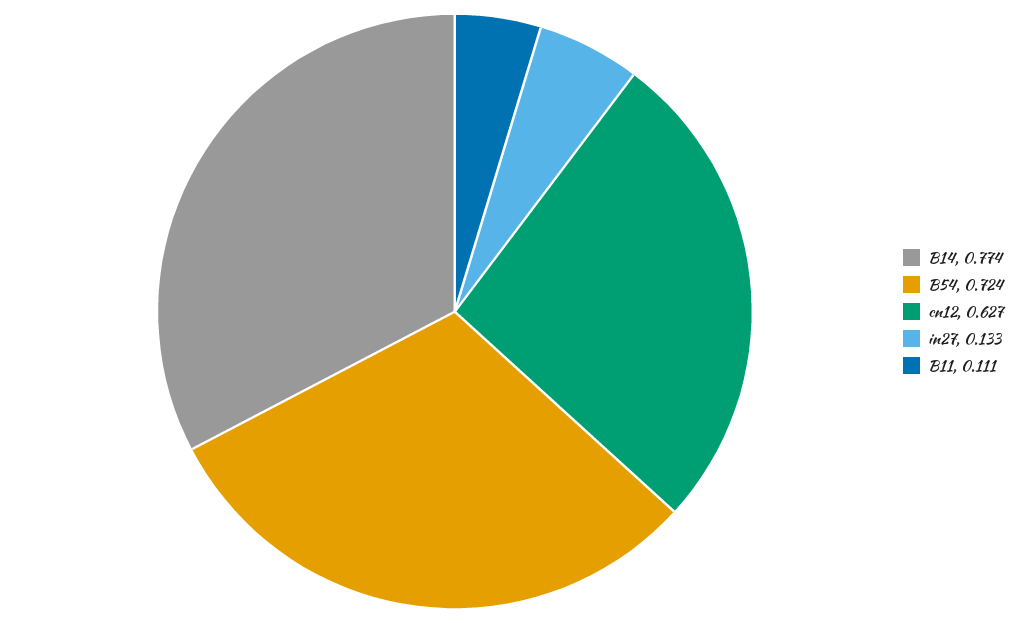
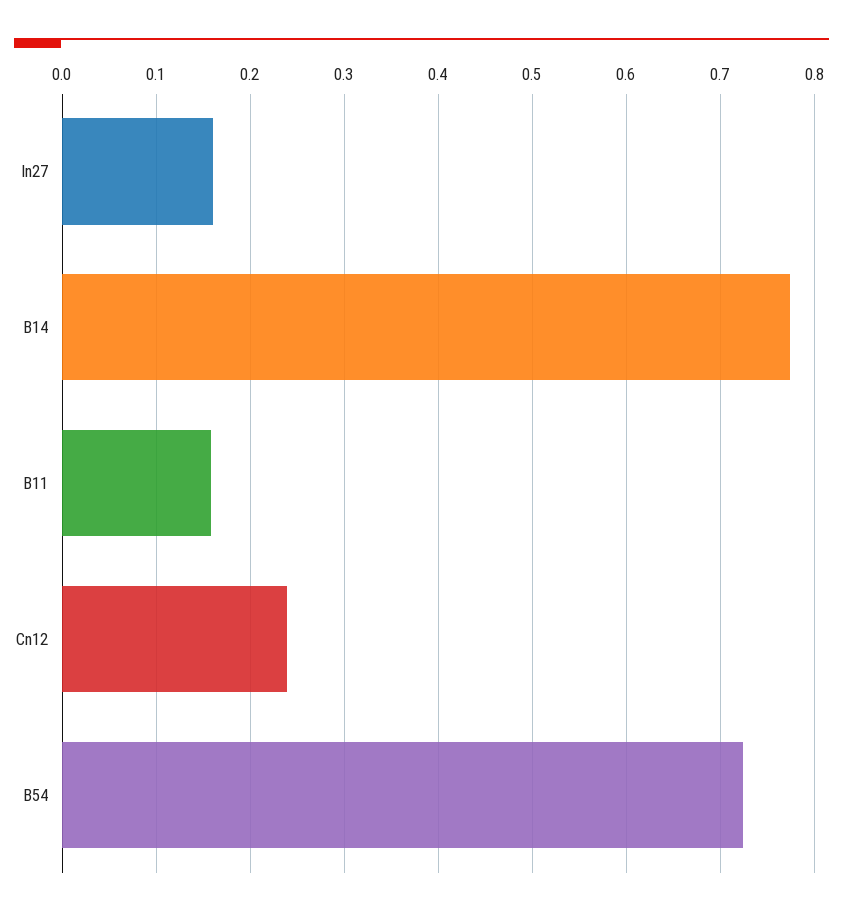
cn12: 0.627 -> 0.24
in27: 0.133 -> 0.16
B11: 0.111 -> 0.16

